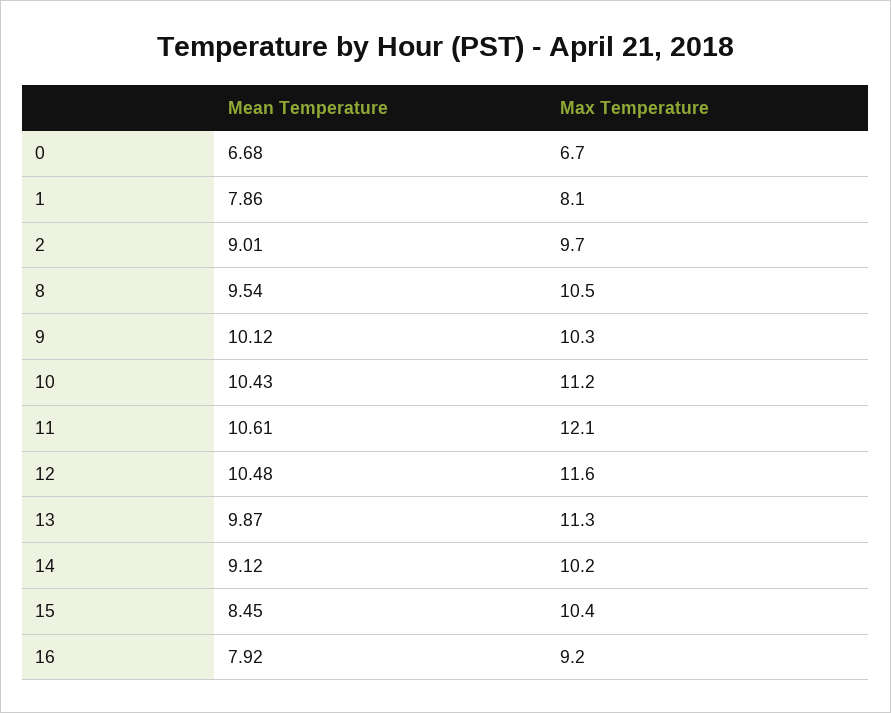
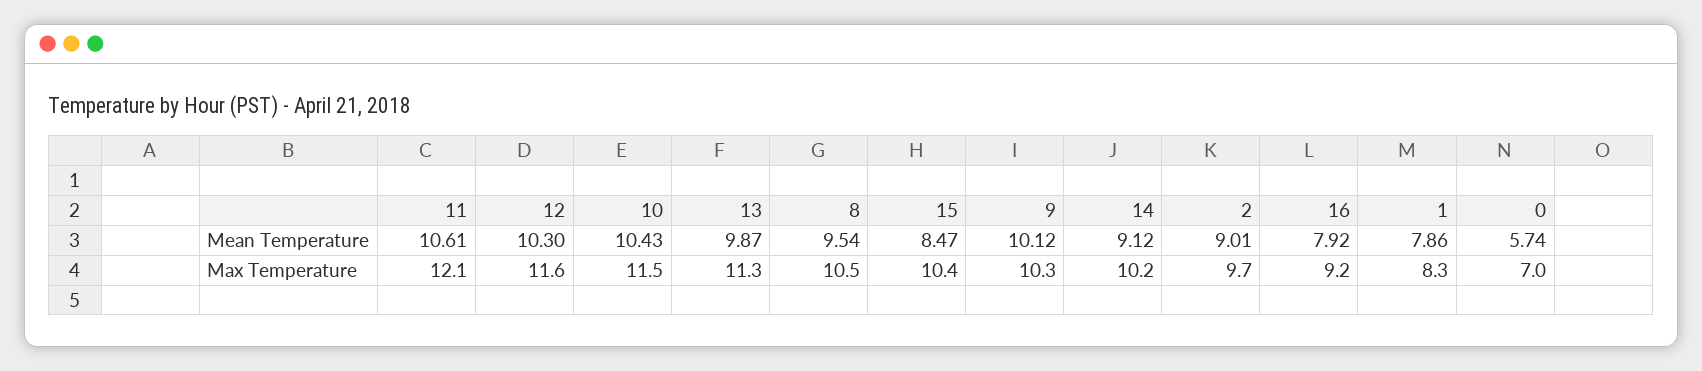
Mean Temperature, 0: 6.68 -> 5.74
Max Temperature, 0: 6.7 -> 7
Max Temperature, 1: 8.1 -> 8.3
Max Temperature, 10: 11.2 -> 11.5
Mean Temperature, 12: 10.48 -> 10.3
Mean Temperature, 15: 8.45 -> 8.47

